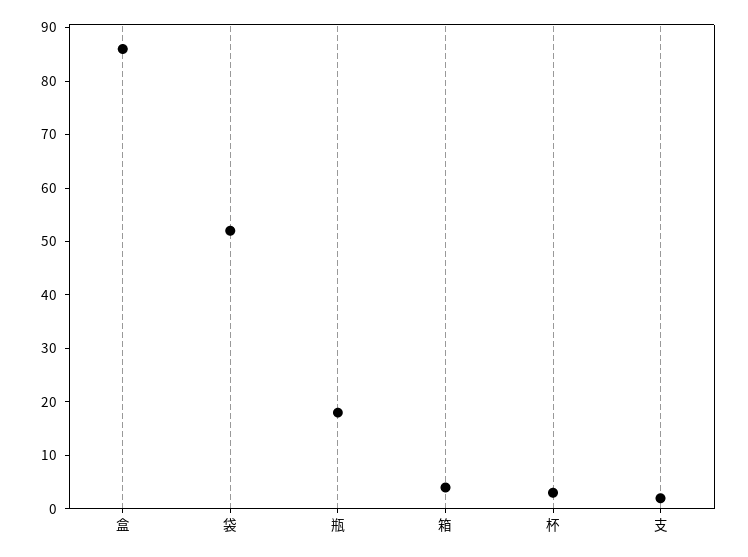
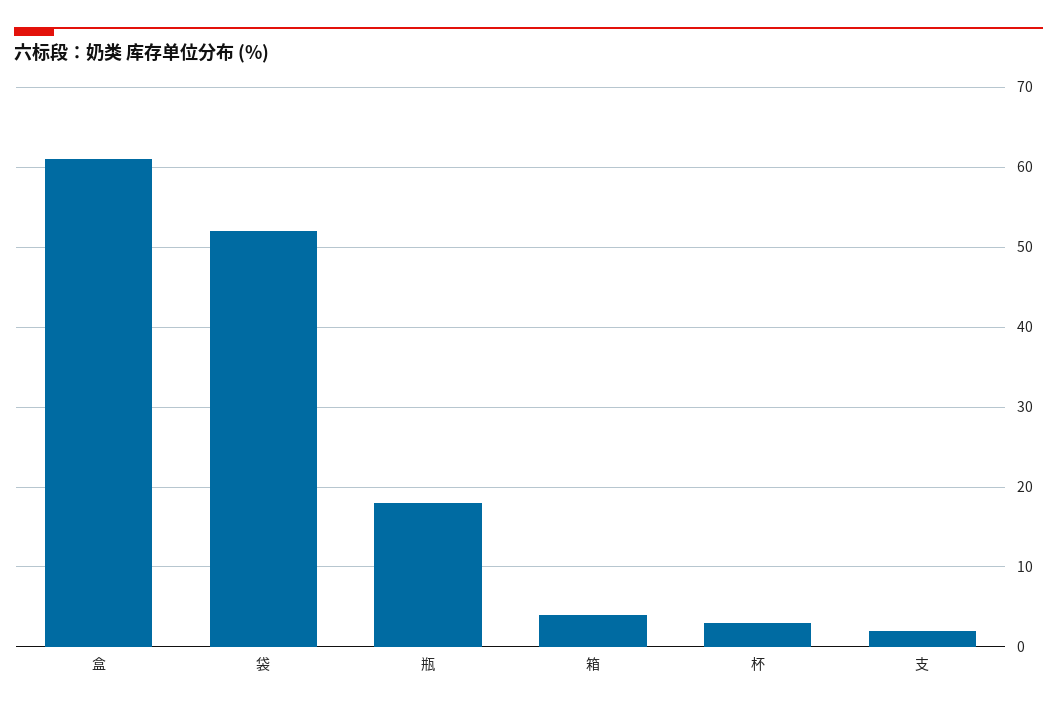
盒: 85 -> 61

